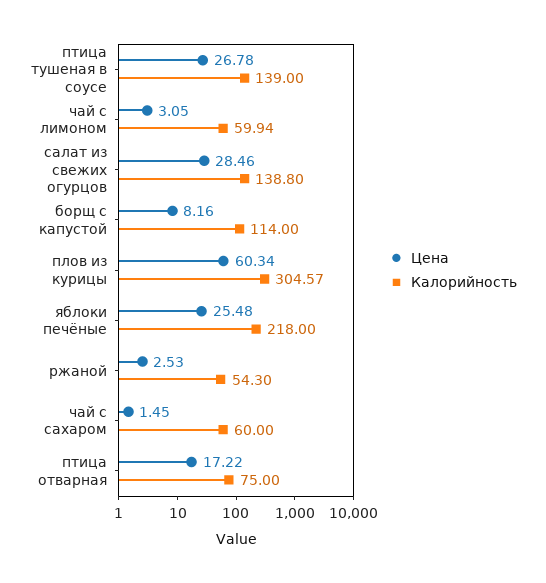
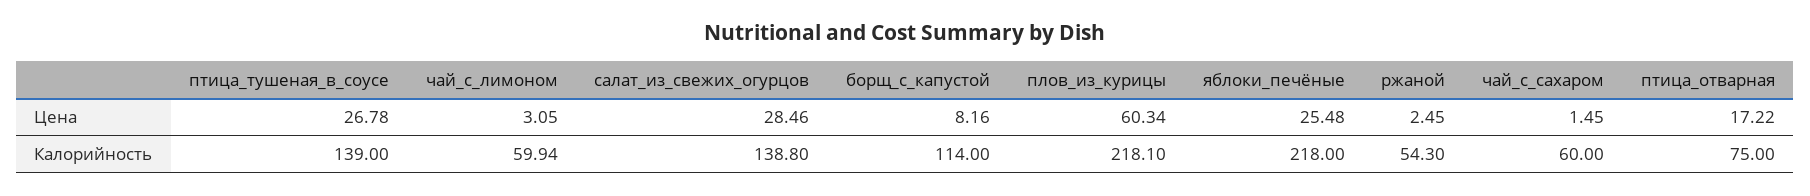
Калорийность, плов из курицы: 304.57 -> 218.1
Цена, ржаной: 2.53 -> 2.45

